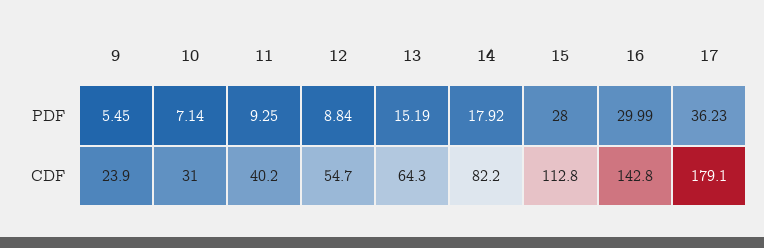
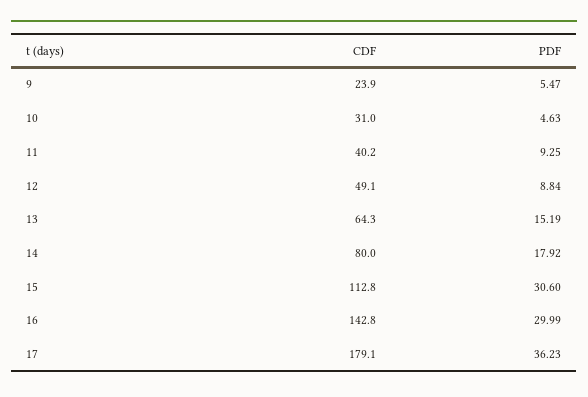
9, PDF: 5.45 -> 5.47
10, PDF: 7.14 -> 4.63
15, PDF: 28 -> 30.6
12, CDF: 54.7 -> 49.1
14, CDF: 82.2 -> 80

